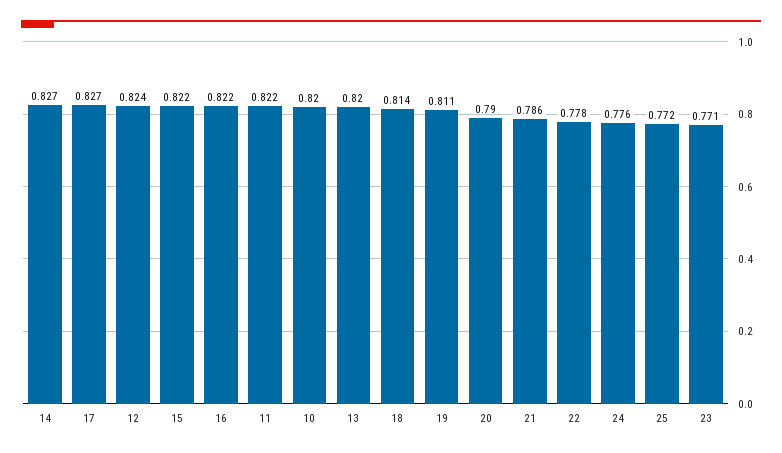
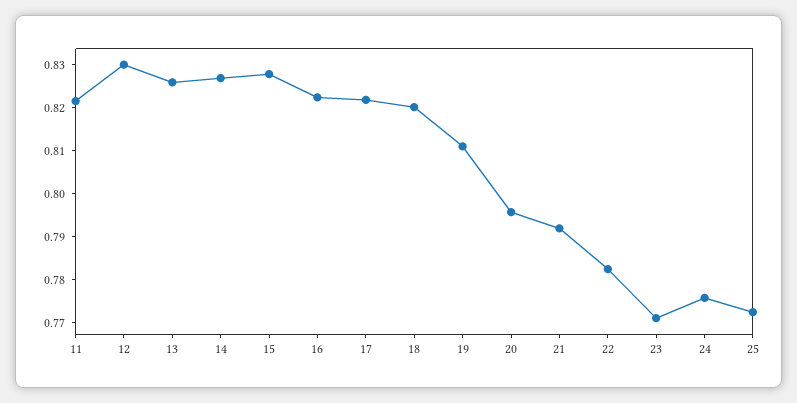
17: 0.827 -> 0.822
12: 0.824 -> 0.83
15: 0.822 -> 0.828
10: 0.82 -> none
13: 0.82 -> 0.826
18: 0.814 -> 0.82
20: 0.79 -> 0.796
21: 0.786 -> 0.792
22: 0.778 -> 0.782

